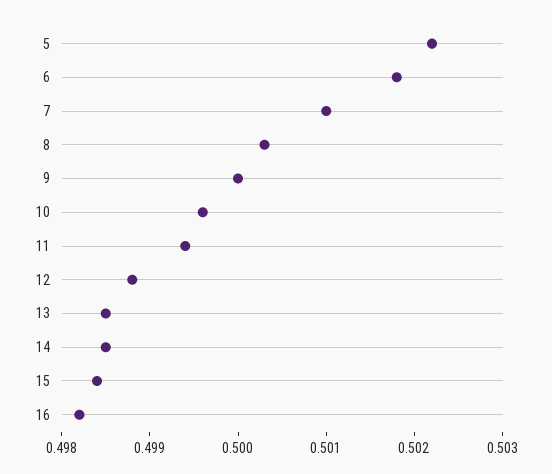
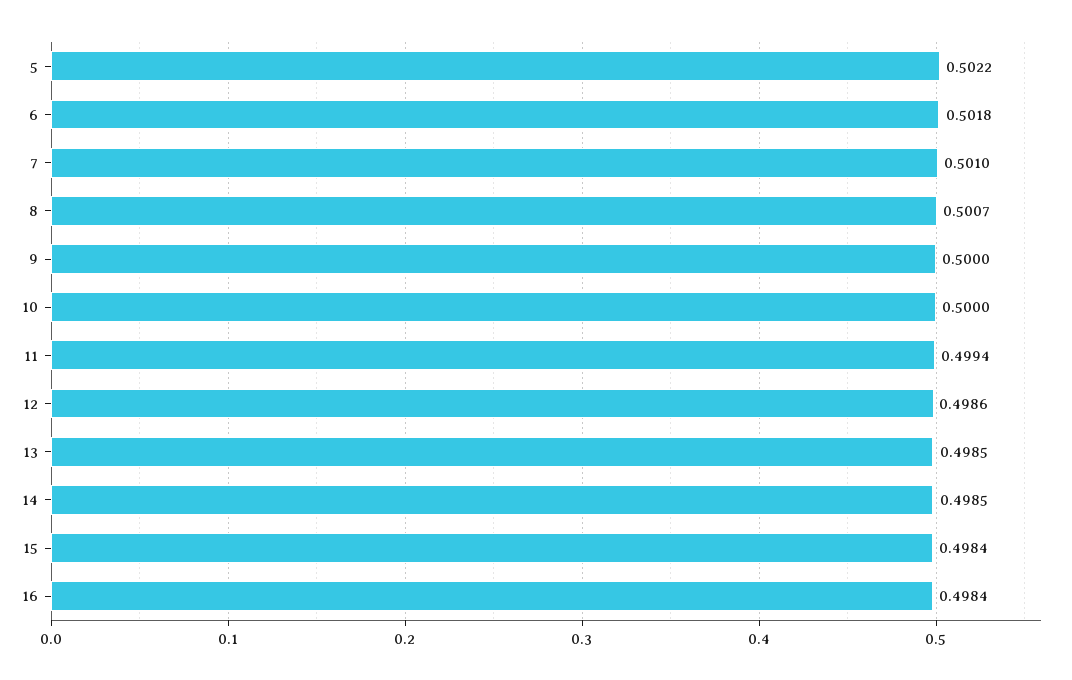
8: 0.5003 -> 0.5007
10: 0.4996 -> 0.5
12: 0.4988 -> 0.4986
16: 0.4982 -> 0.4984

